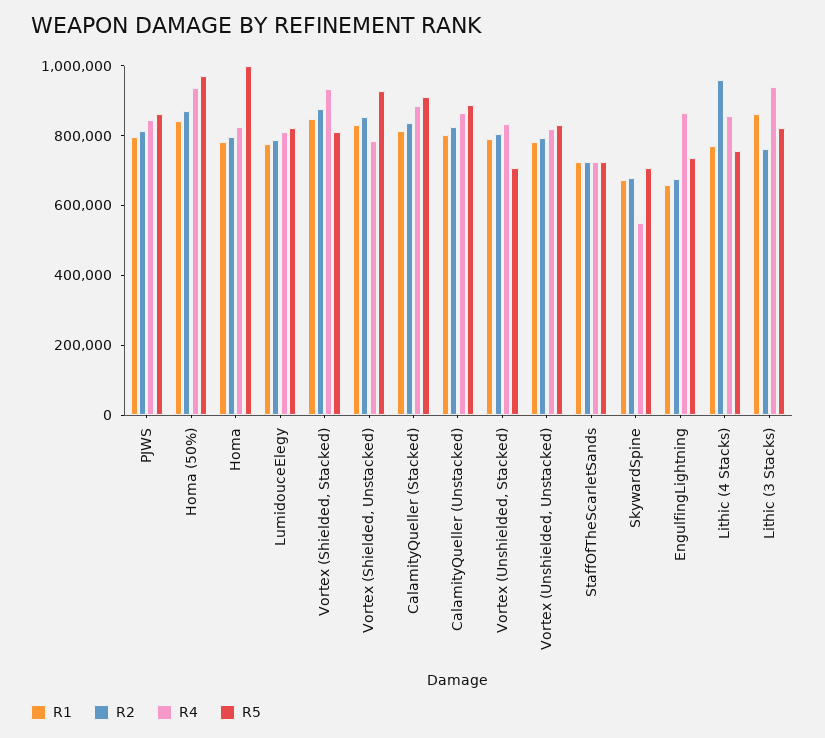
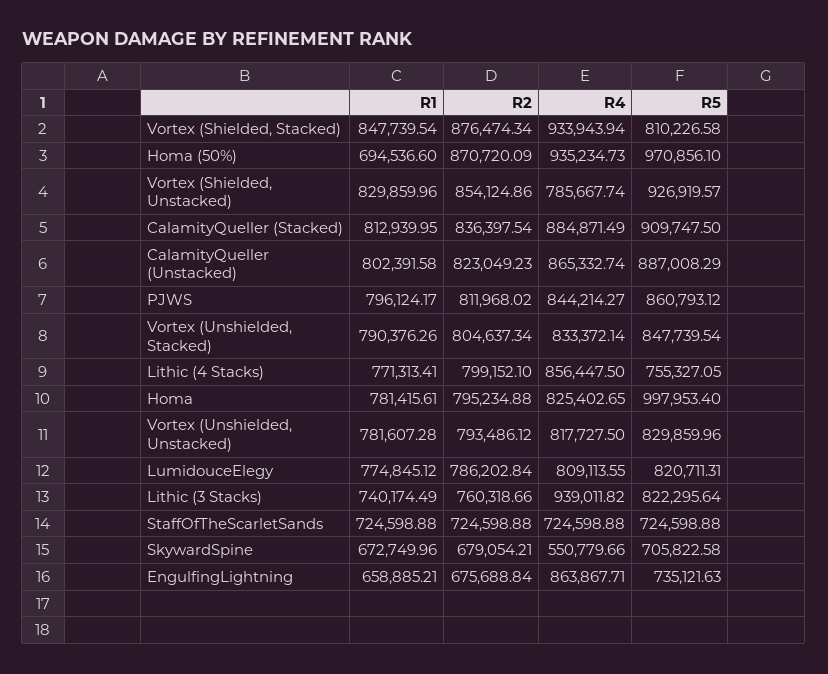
R1, Homa (50%): 850000 -> 694536.6
R5, Vortex (Unshielded, Stacked): 700000 -> 847739.54
R2, Lithic (4 Stacks): 950000 -> 799152.1
R1, Lithic (3 Stacks): 850000 -> 740174.49

